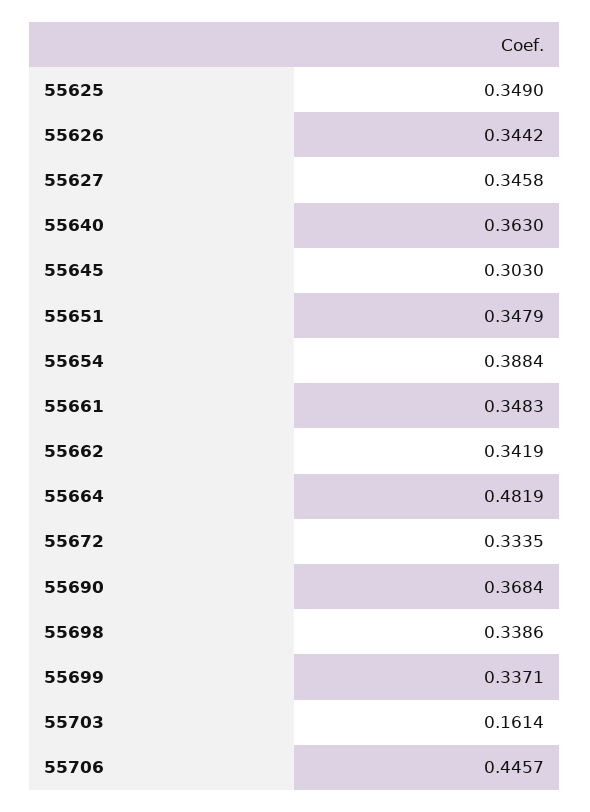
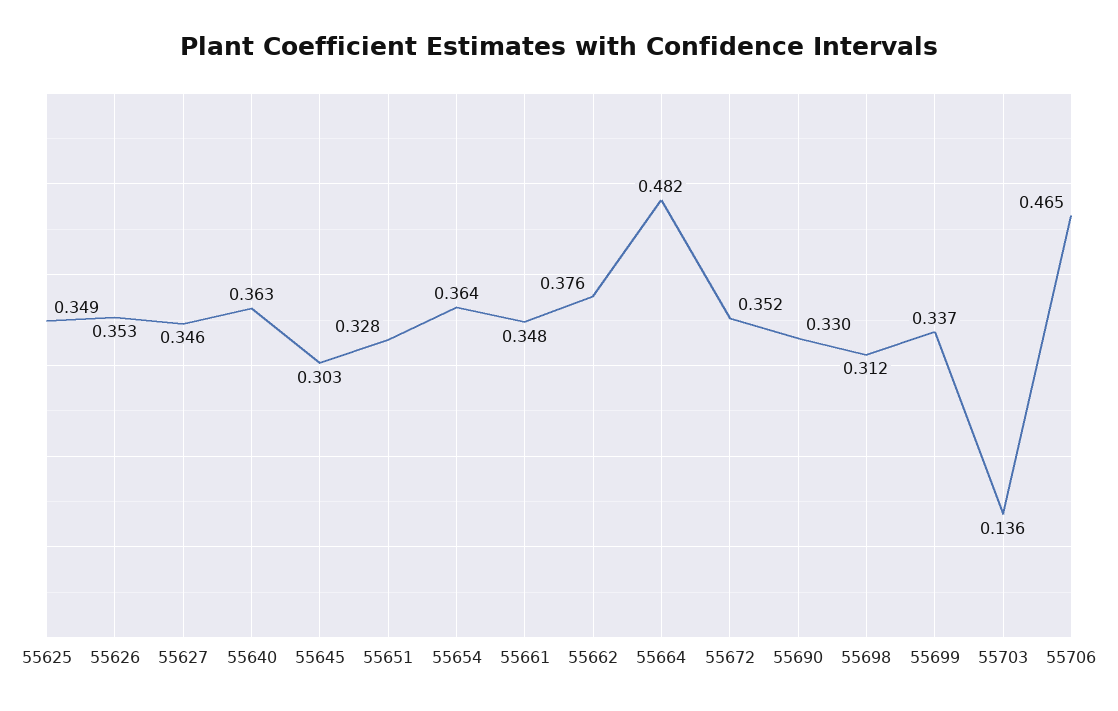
55626: 0.3442 -> 0.353
55651: 0.3479 -> 0.328
55654: 0.3884 -> 0.364
55662: 0.3419 -> 0.376
55672: 0.3335 -> 0.352
55690: 0.3684 -> 0.33
55698: 0.3386 -> 0.312
55703: 0.1614 -> 0.136
55706: 0.4457 -> 0.465

